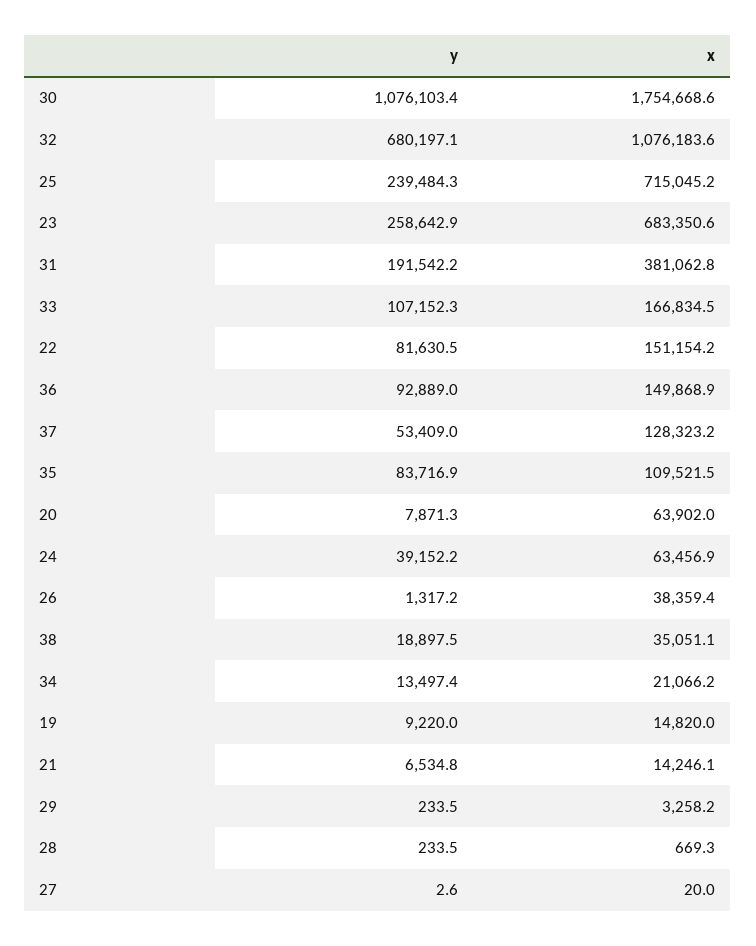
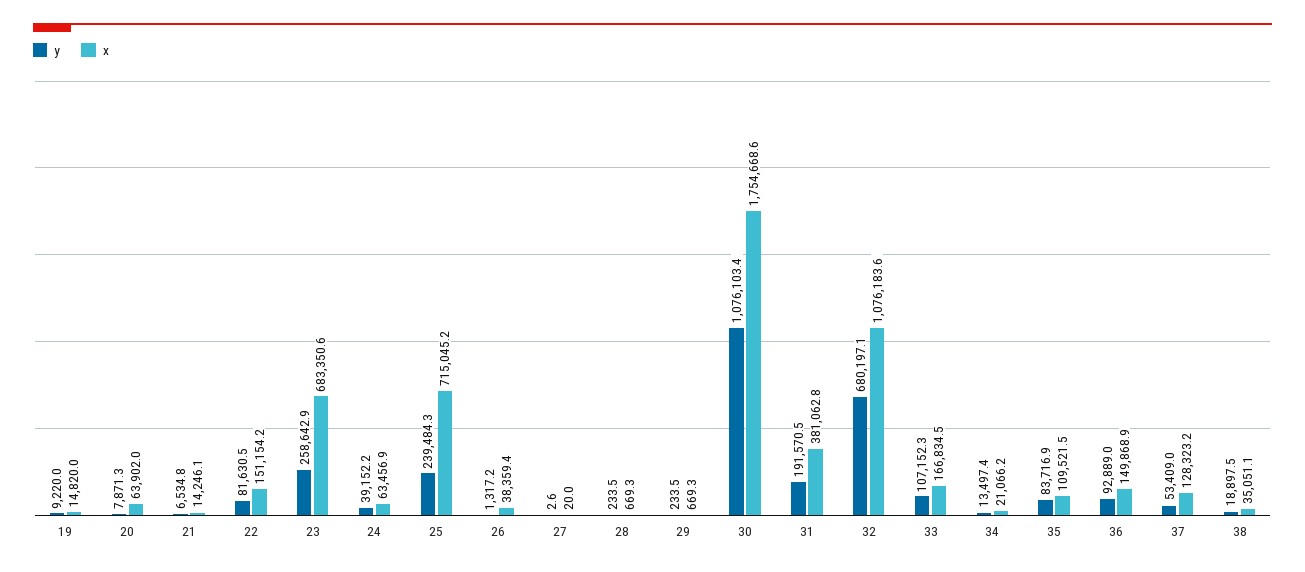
y, 31: 191542.2 -> 191570.5
x, 29: 3258.2 -> 669.3

